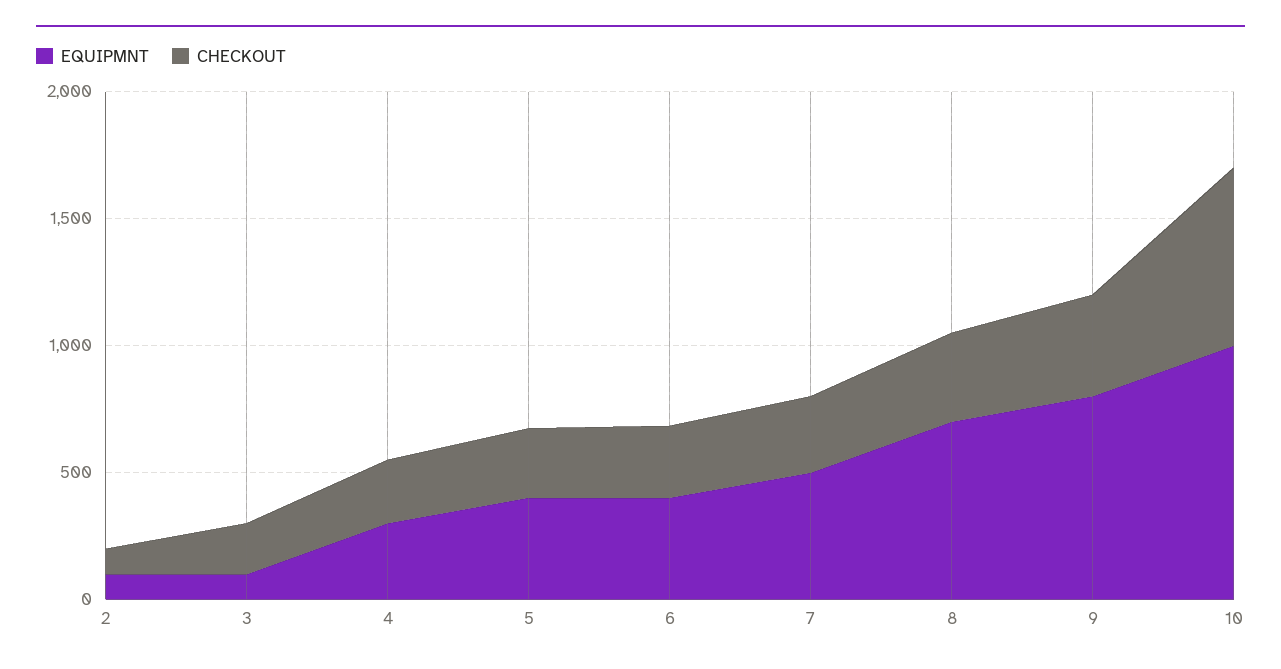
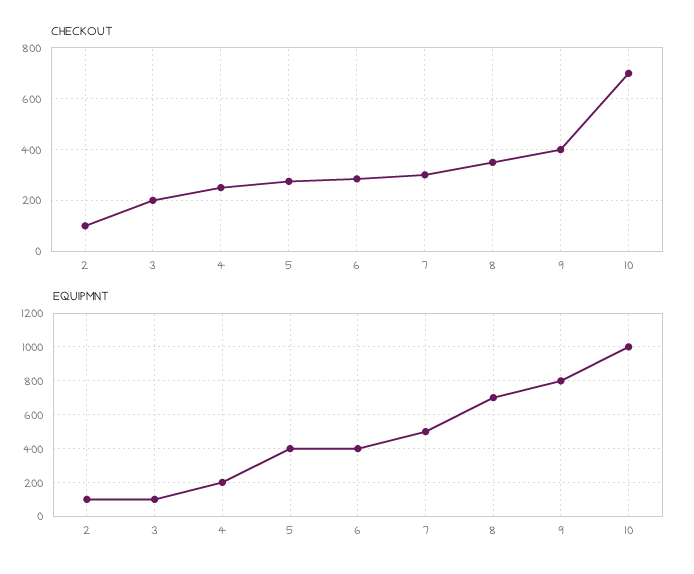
EQUIPMNT, 4: 300 -> 200

